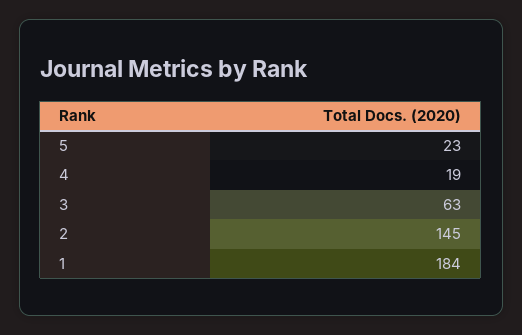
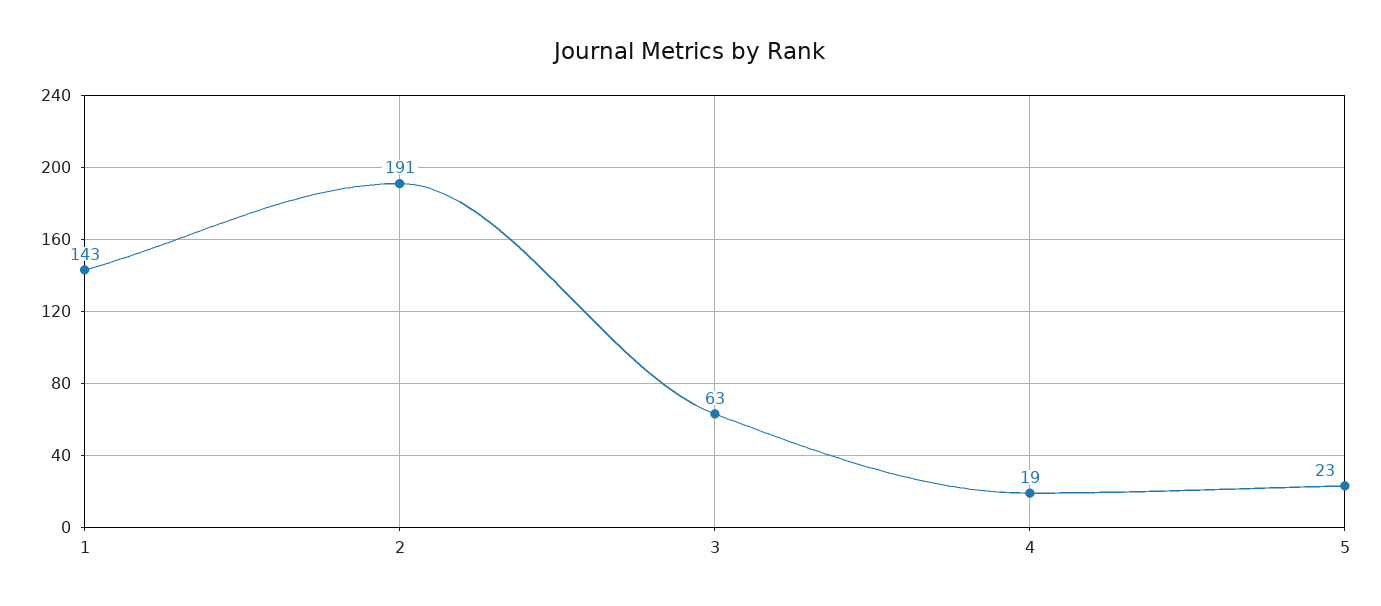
2: 145 -> 191
1: 184 -> 143

